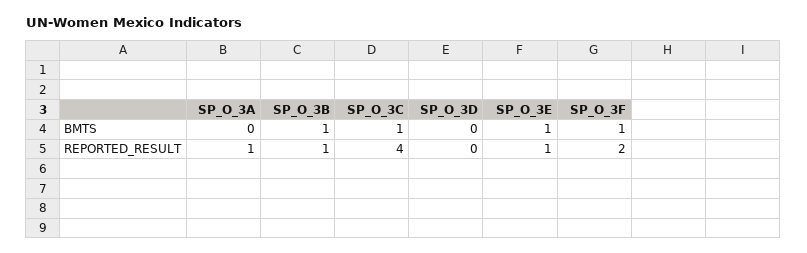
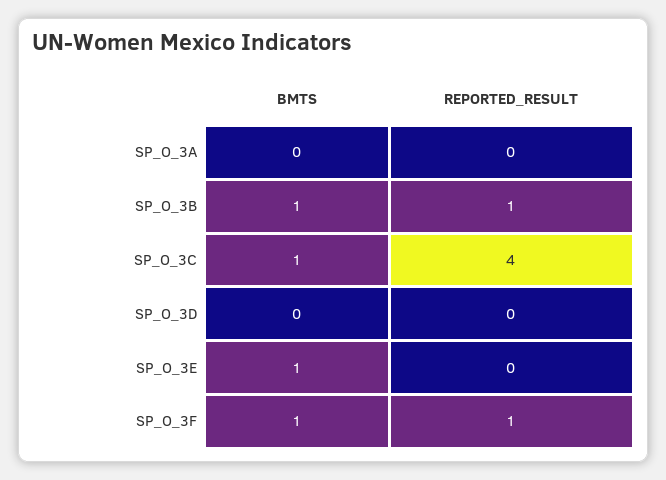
SP_O_3A, REPORTED_RESULT: 1 -> 0
SP_O_3E, REPORTED_RESULT: 1 -> 0
SP_O_3F, REPORTED_RESULT: 2 -> 1

